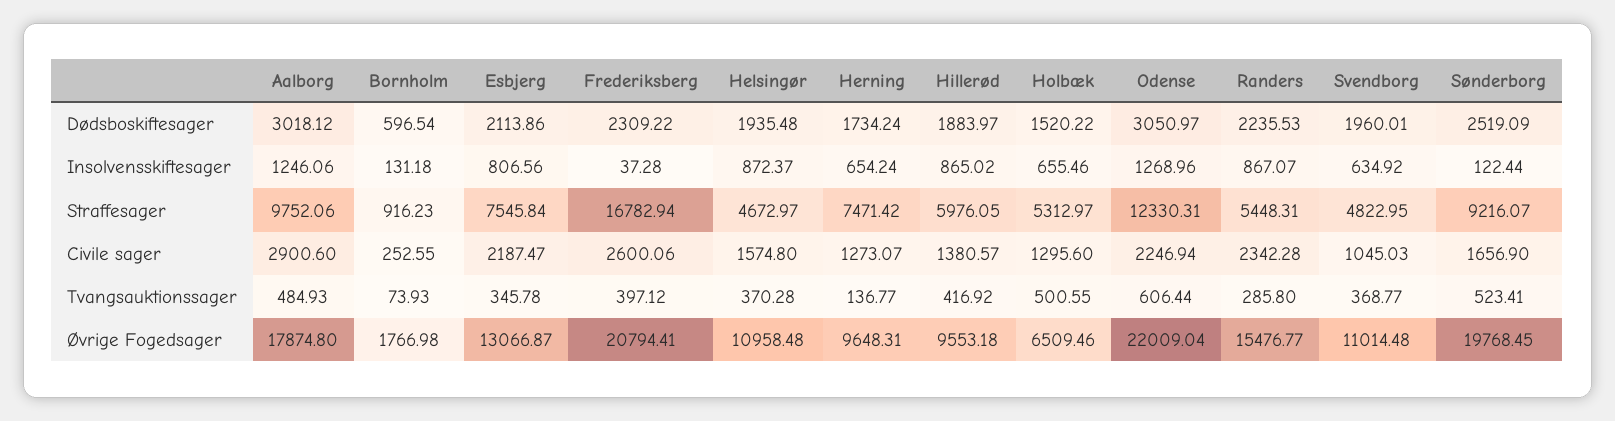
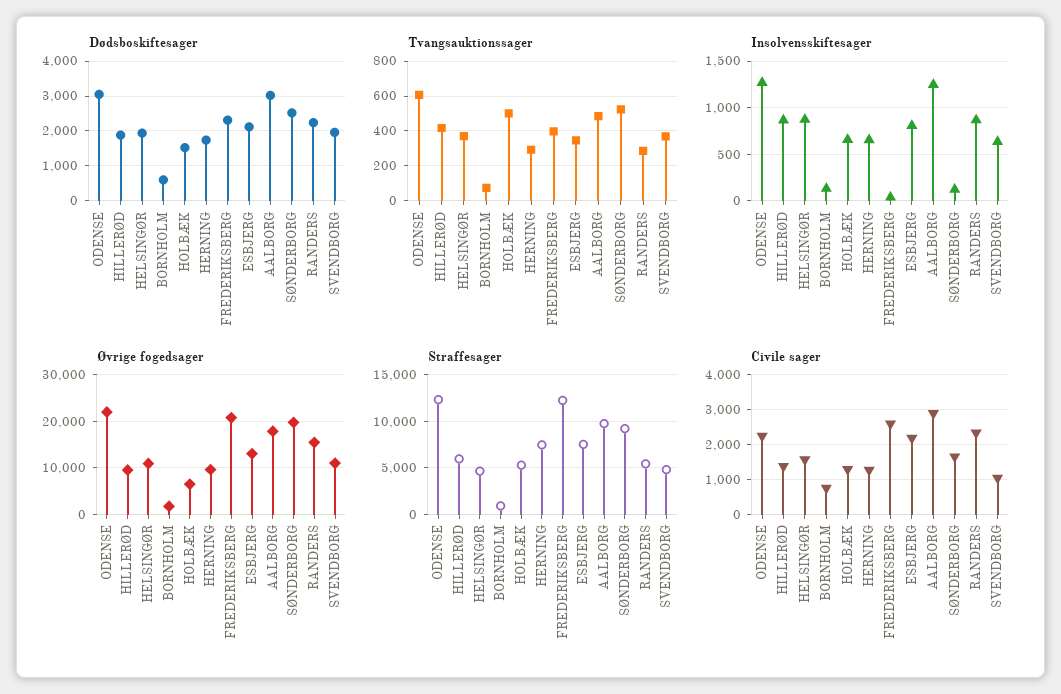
Straffesager, Frederiksberg: 16782.94 -> 12000
Civile sager, Bornholm: 252.55 -> 800
Tvangsauktionssager, Herning: 136.77 -> 300

